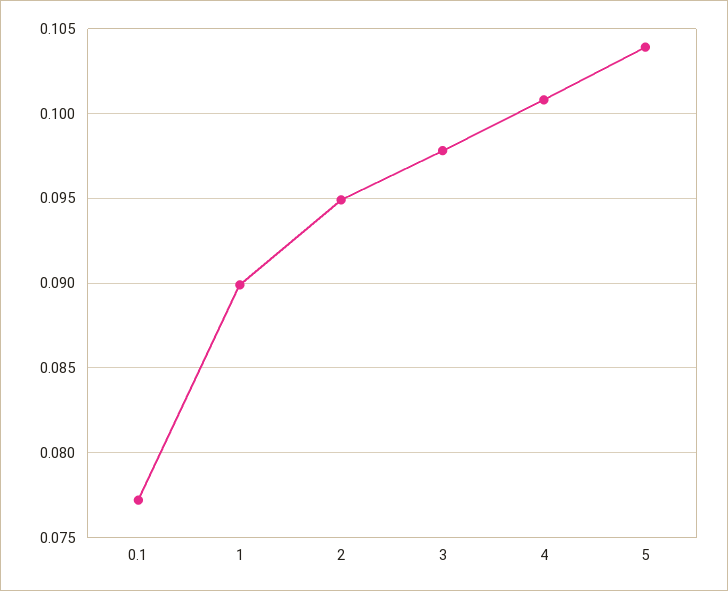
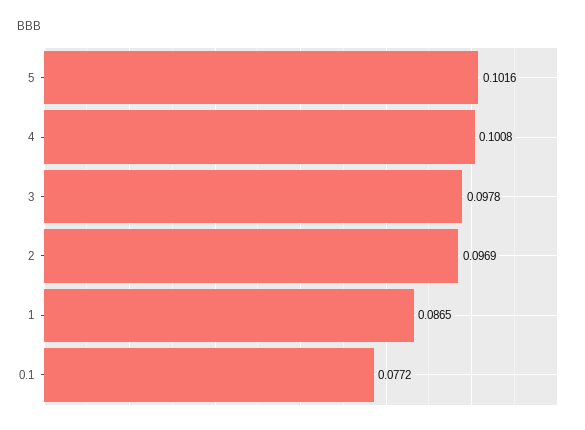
1: 0.09 -> 0.0865
2: 0.095 -> 0.0969
5: 0.104 -> 0.1016

